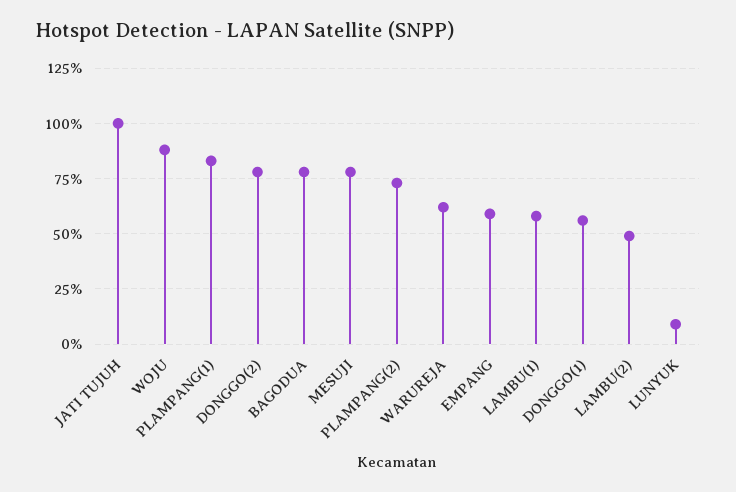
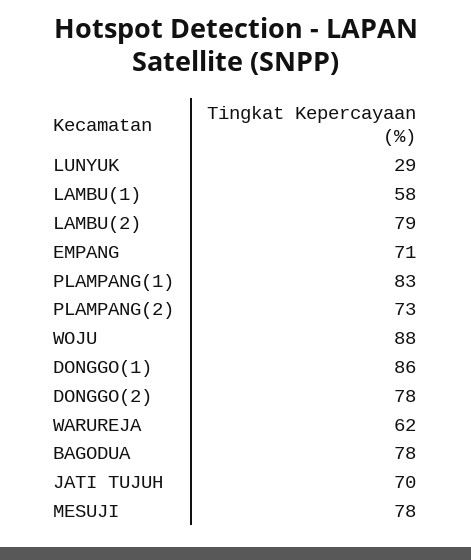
JATI TUJUH: 100 -> 70
EMPANG: 60 -> 71
DONGGO(1): 55 -> 86
LAMBU(2): 50 -> 79
LUNYUK: 10 -> 29

